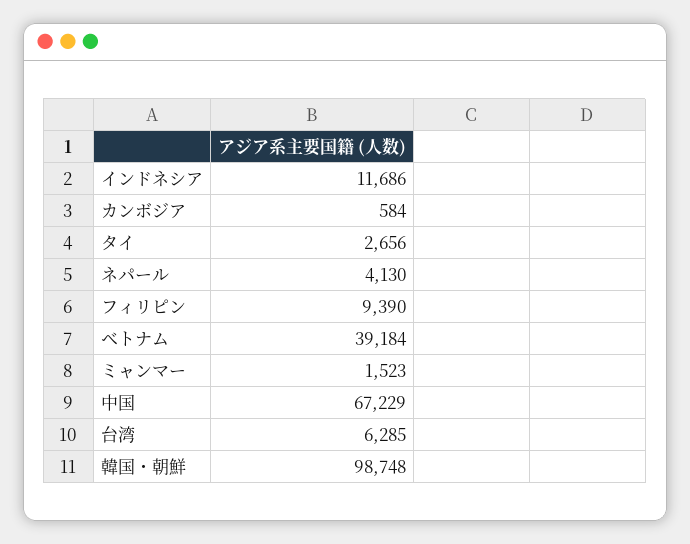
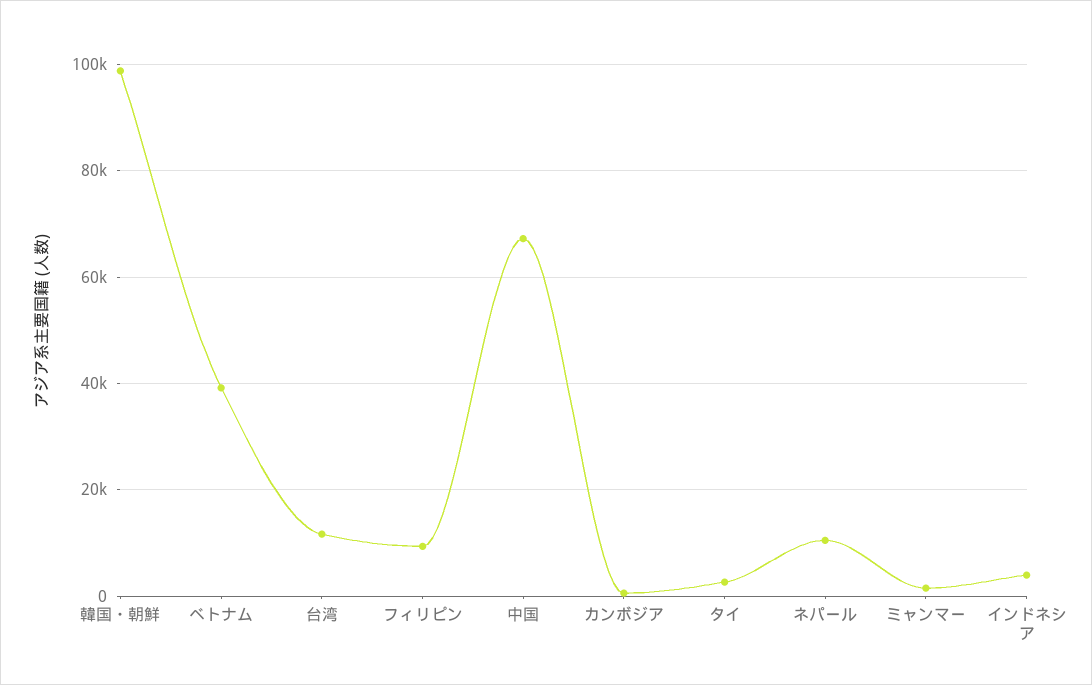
インドネシア: 11686 -> 4000
ネパール: 4130 -> 10000
台湾: 6285 -> 12000

